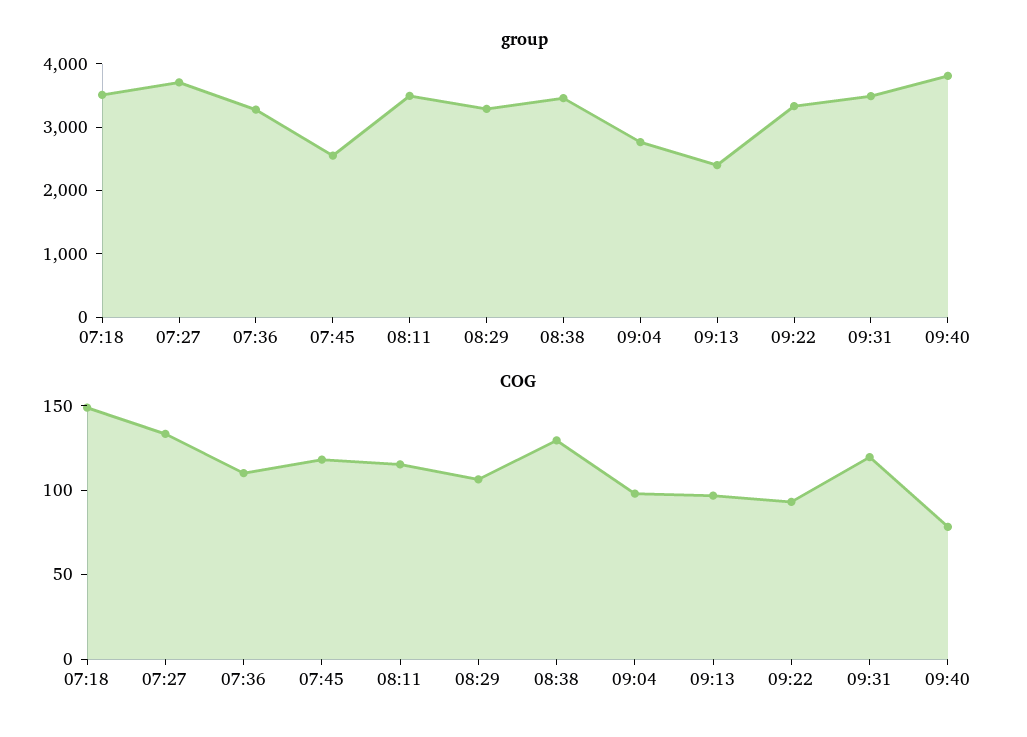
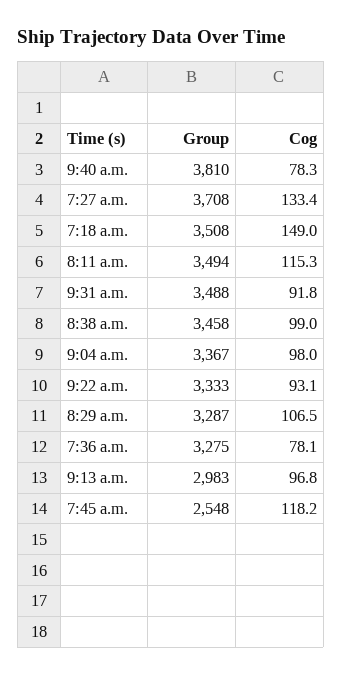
group, 09:04: 2800 -> 3367
group, 09:13: 2400 -> 2983
COG, 07:36: 110 -> 78.1
COG, 08:38: 130 -> 99
COG, 09:31: 120 -> 91.8

